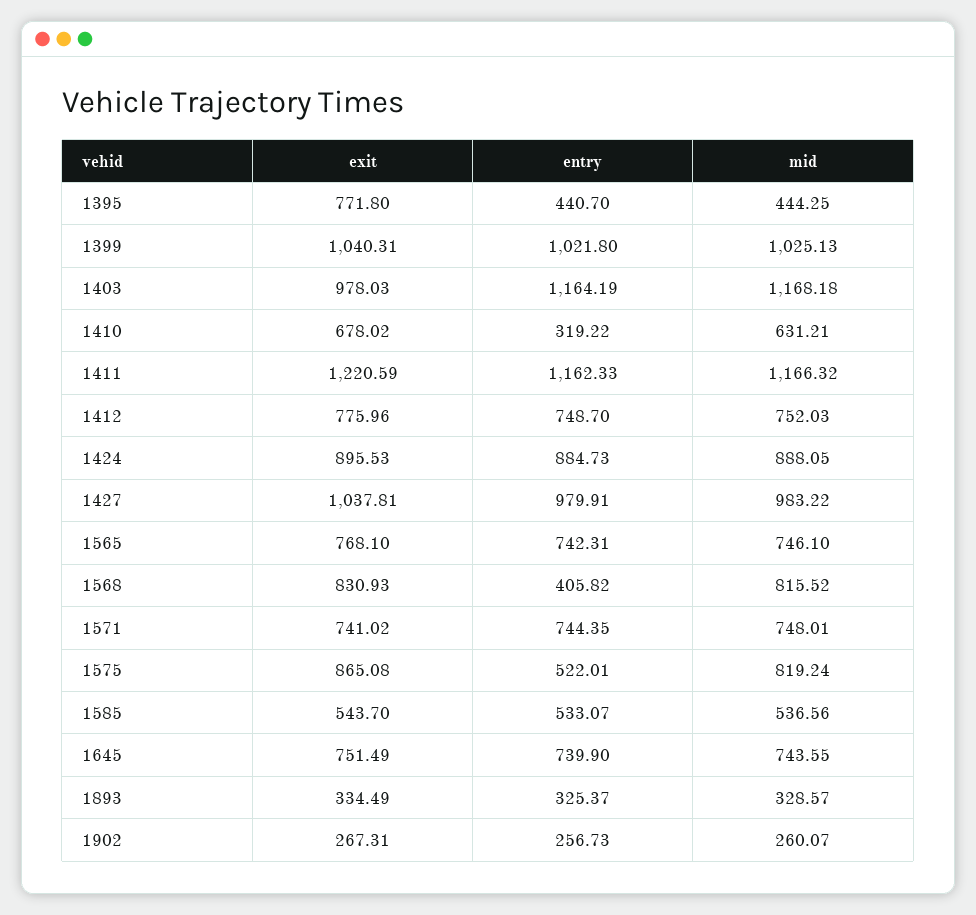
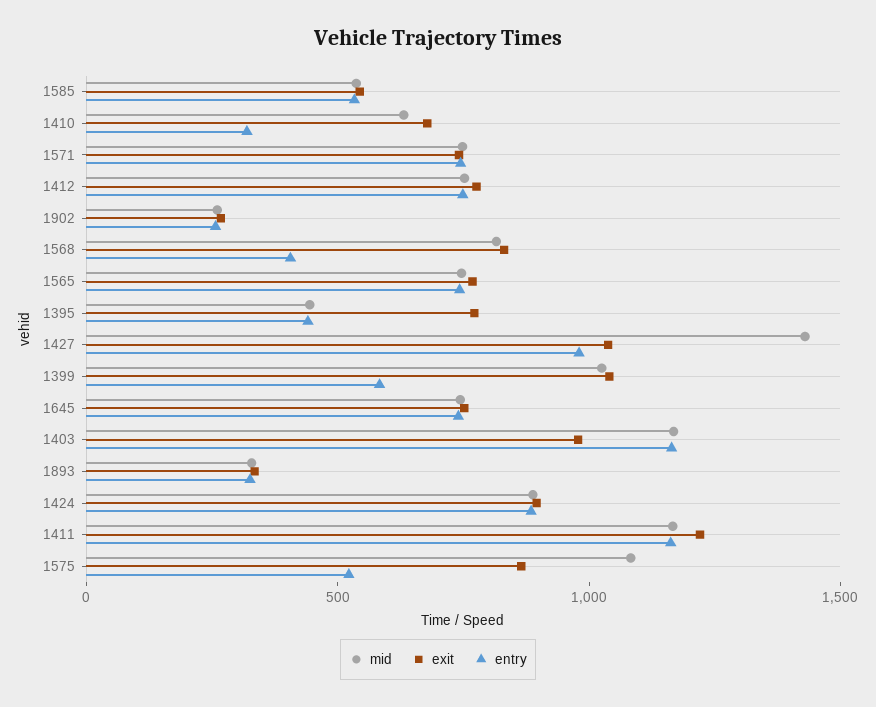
entry, 1399: 1021.8 -> 600
mid, 1427: 983.22 -> 1400
mid, 1575: 819.24 -> 1100

